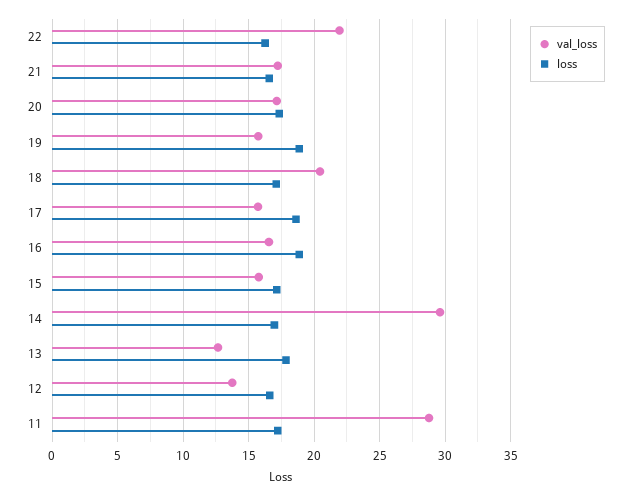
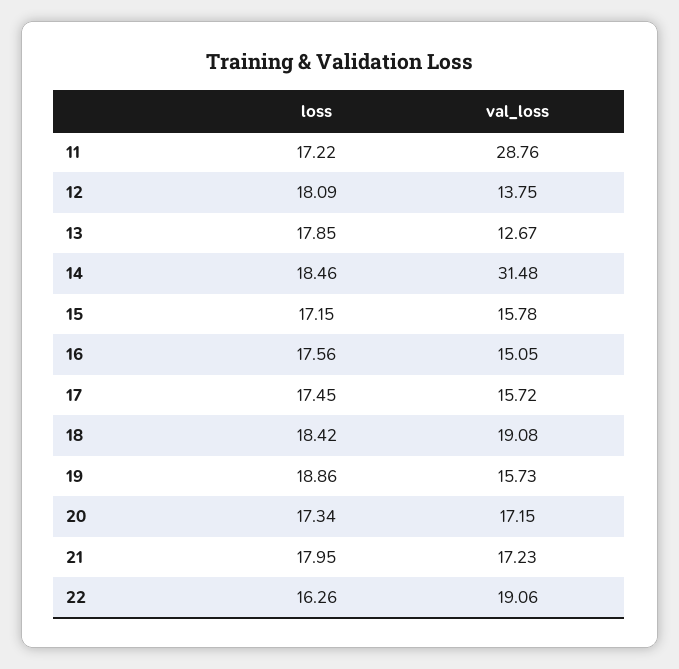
val_loss, 22: 22 -> 19.06
loss, 21: 16.5 -> 17.95
val_loss, 18: 20.5 -> 19.08
loss, 18: 17 -> 18.42
loss, 17: 18.5 -> 17.45
val_loss, 16: 16.5 -> 15.05
loss, 16: 19 -> 17.56
val_loss, 14: 29.5 -> 31.48
loss, 14: 17 -> 18.46
loss, 12: 16.5 -> 18.09

